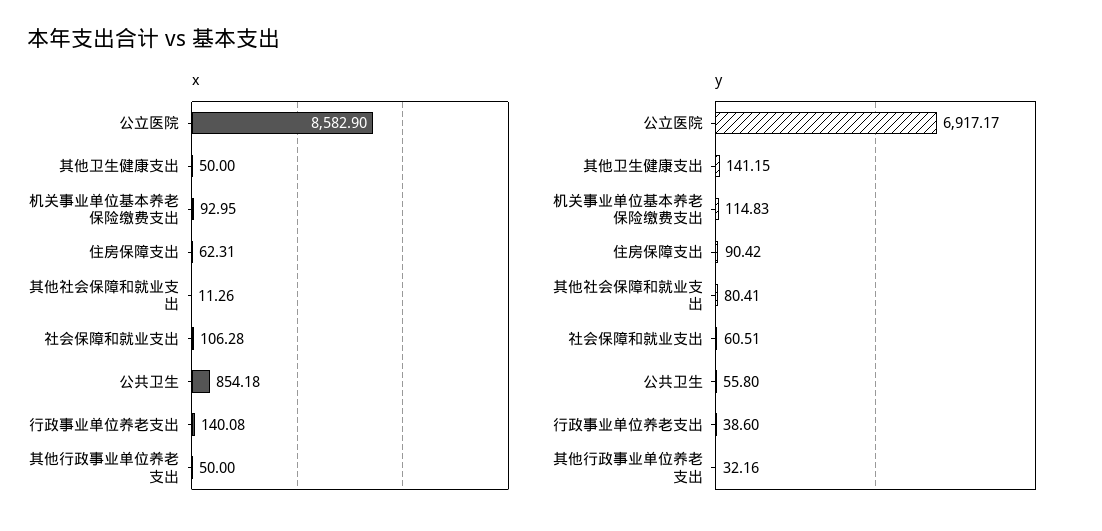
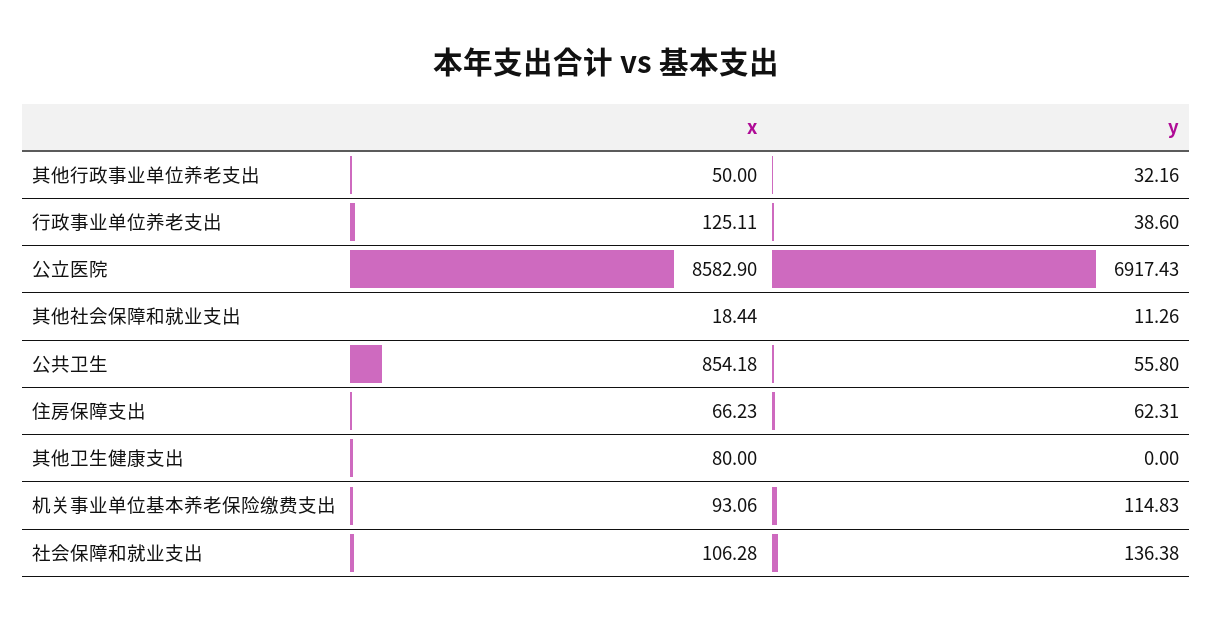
x, 其他卫生健康支出: 50 -> 80
x, 机关事业单位基本养老保险缴费支出: 92.95 -> 93.06
x, 住房保障支出: 62.31 -> 66.23
x, 其他社会保障和就业支出: 11.26 -> 18.44
x, 行政事业单位养老支出: 140.08 -> 125.11
y, 公立医院: 6917.17 -> 6917.43
y, 其他卫生健康支出: 141.15 -> 0
y, 住房保障支出: 90.42 -> 62.31
y, 其他社会保障和就业支出: 80.41 -> 11.26
y, 社会保障和就业支出: 60.51 -> 136.38

